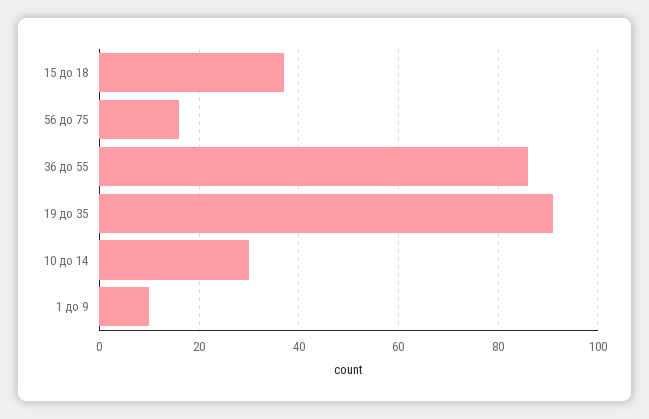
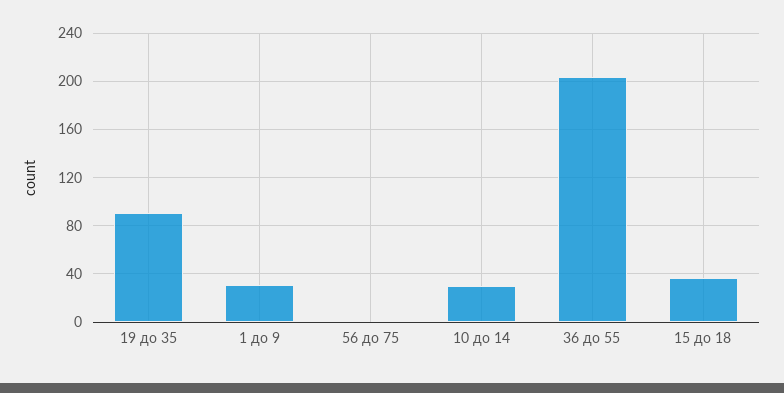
56 до 75: 15 -> 0
36 до 55: 85 -> 205
1 до 9: 10 -> 30

